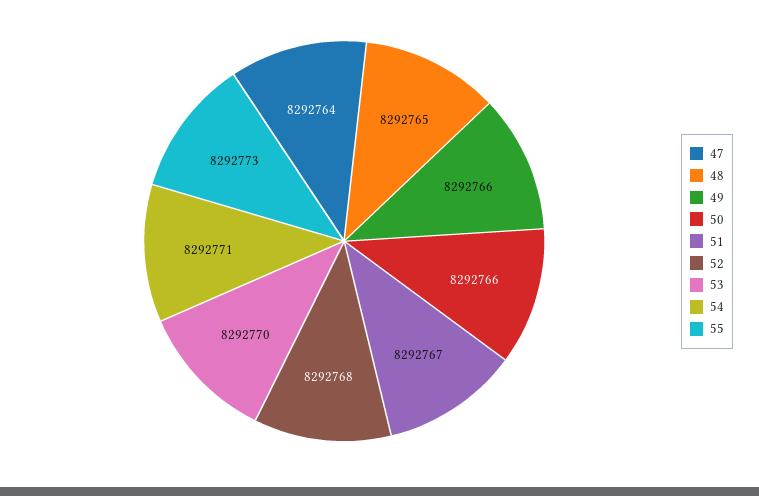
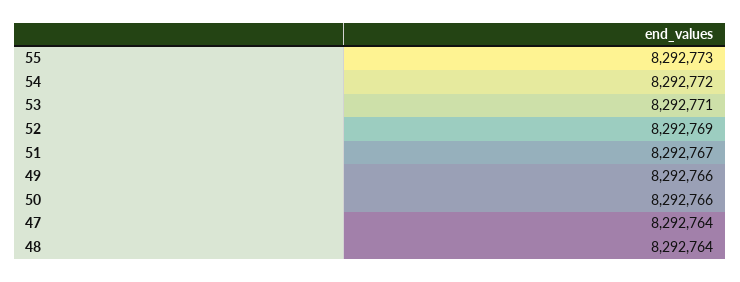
48: 8292765 -> 8292764
52: 8292768 -> 8292769
53: 8292770 -> 8292771
54: 8292771 -> 8292772

